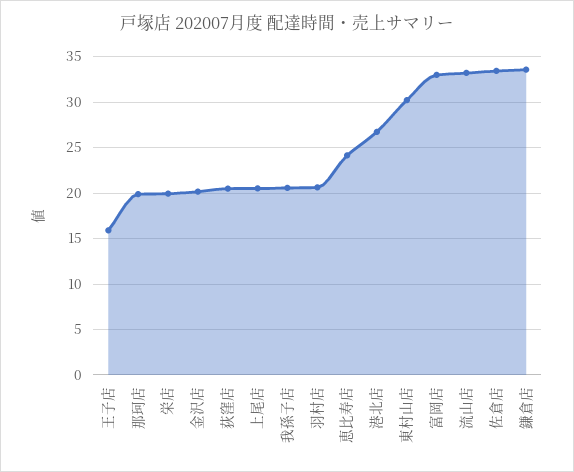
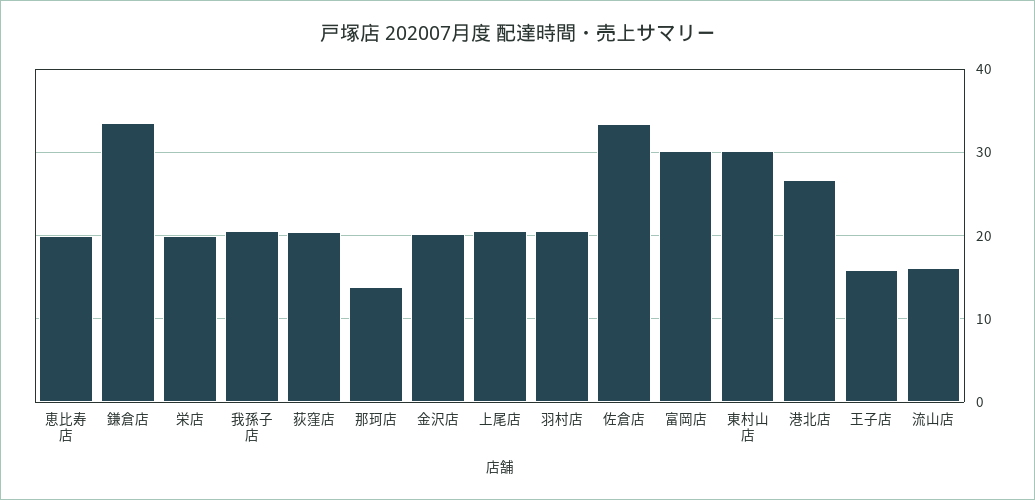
那珂店: 20 -> 14
恵比寿店: 24 -> 20
富岡店: 33 -> 30
流山店: 33 -> 16

